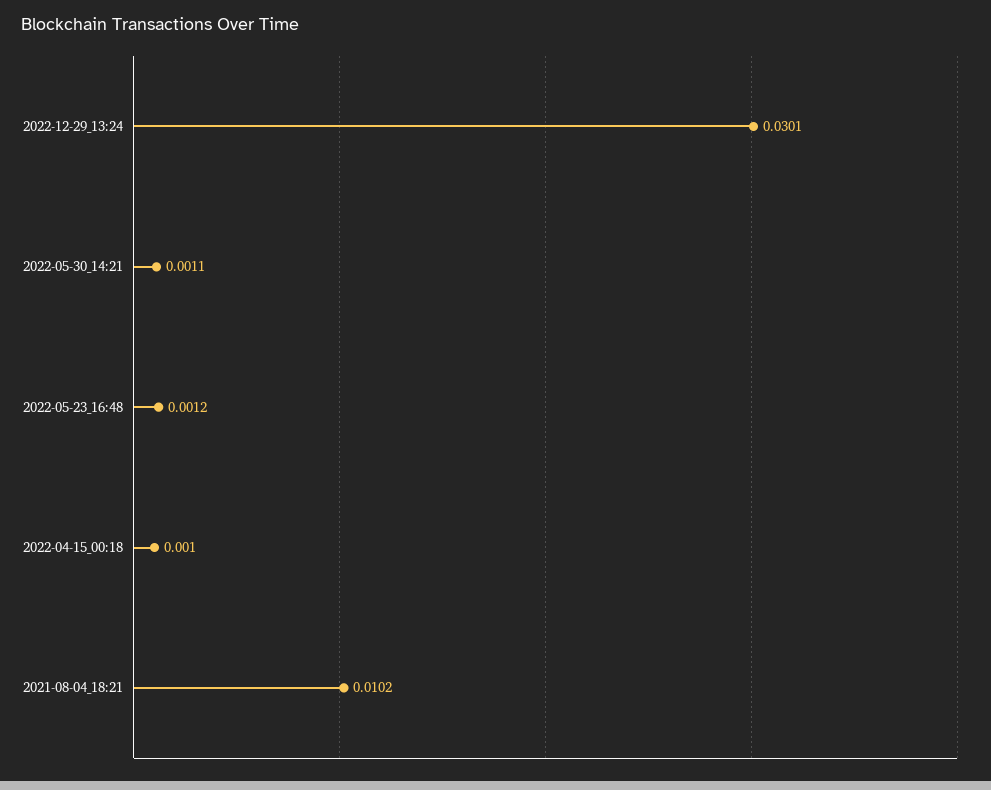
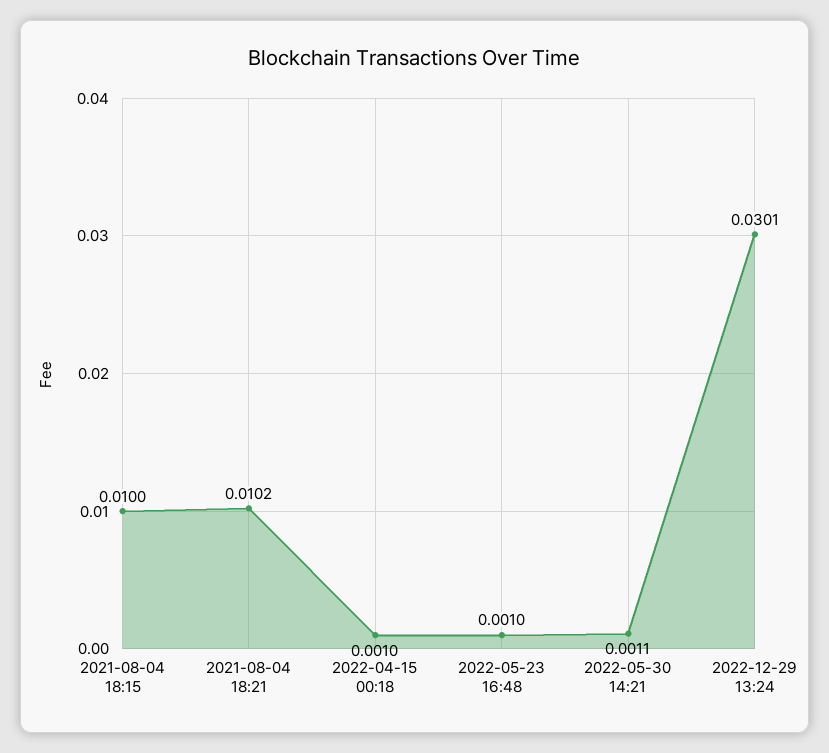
2022-05-23_16:48: 0.0012 -> 0.001
2021-08-04 18:15: none -> 0.01

